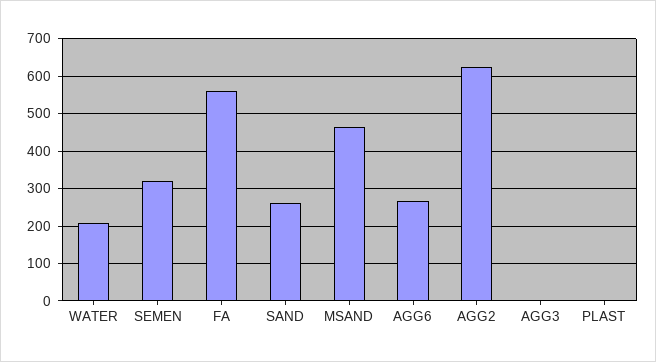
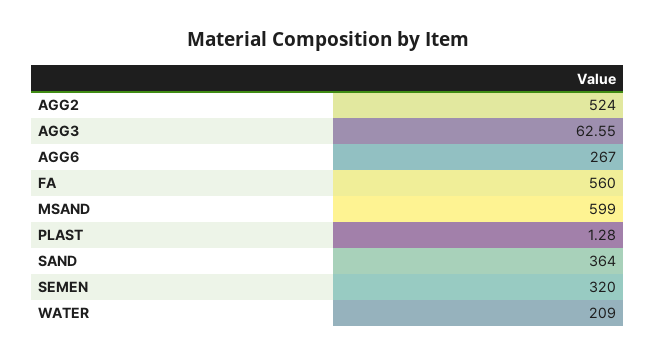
SAND: 260 -> 364
MSAND: 460 -> 599
AGG2: 620 -> 524
AGG3: 0 -> 62.55

